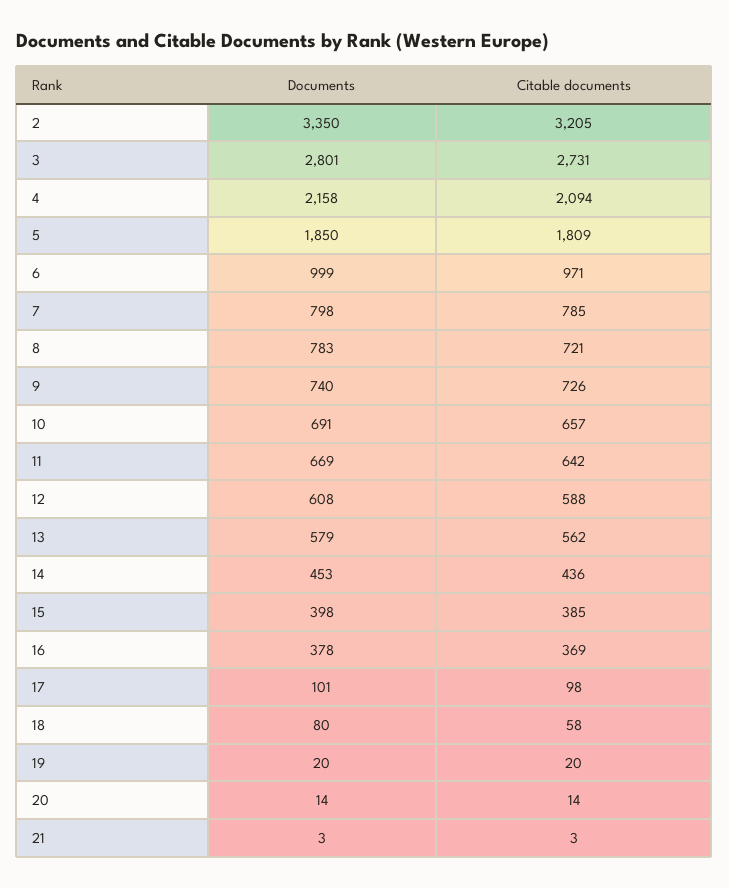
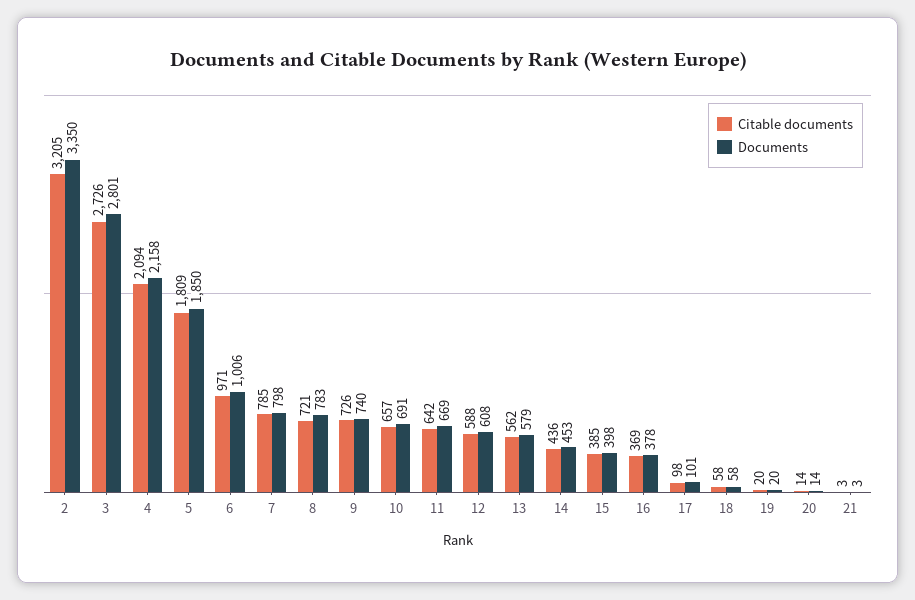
Citable documents, 3: 2731 -> 2726
Documents, 6: 999 -> 1006
Documents, 18: 80 -> 58

